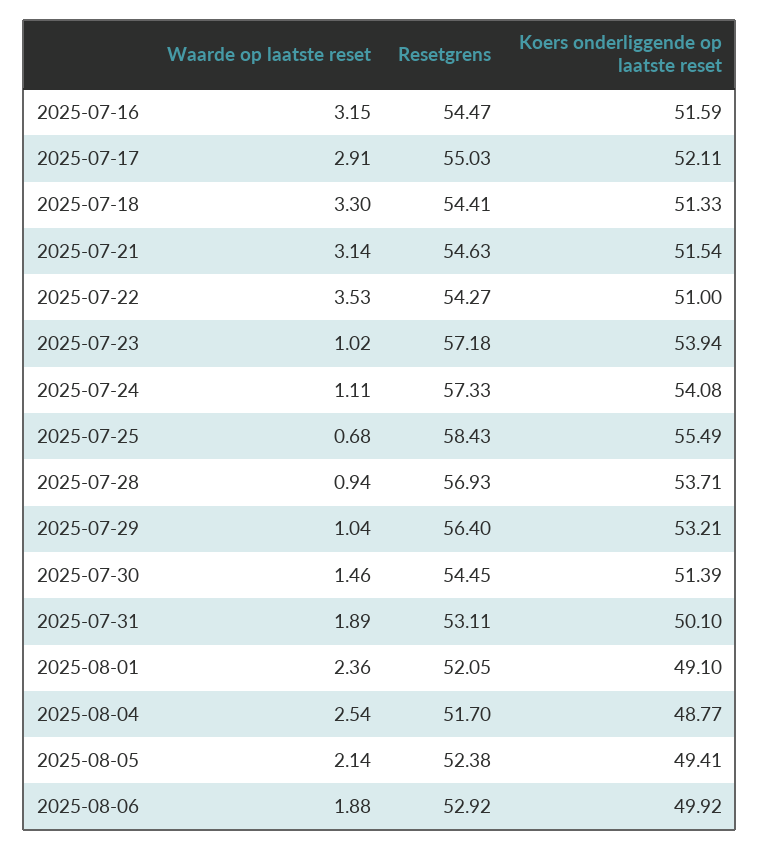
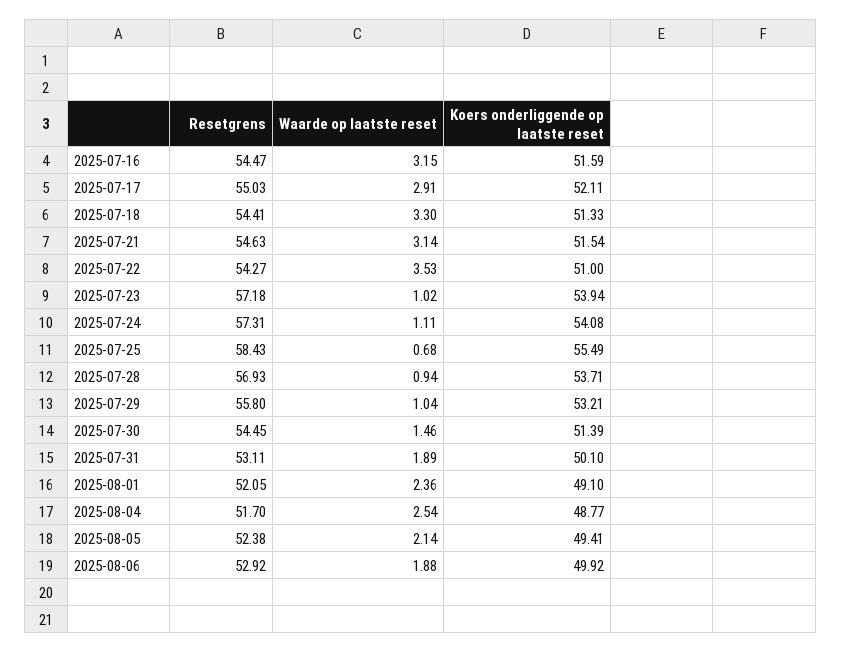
Resetgrens, 2025-07-24: 57.33 -> 57.31
Resetgrens, 2025-07-29: 56.4 -> 55.8

